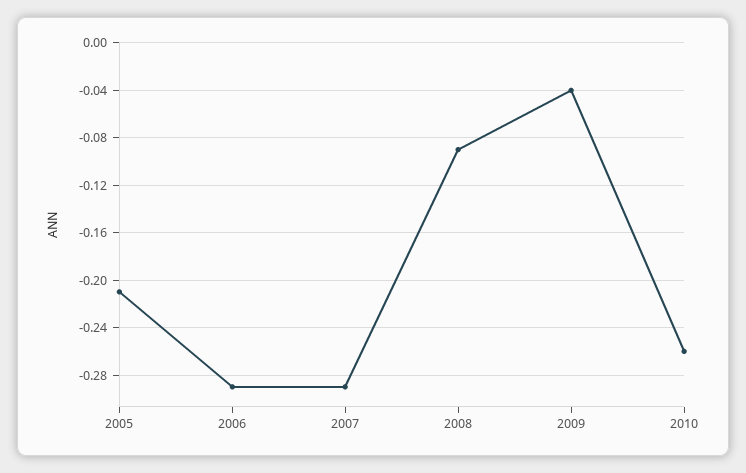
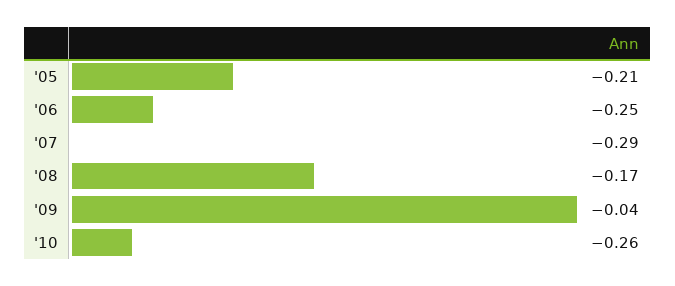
2006: -0.29 -> -0.25
2008: -0.09 -> -0.17

